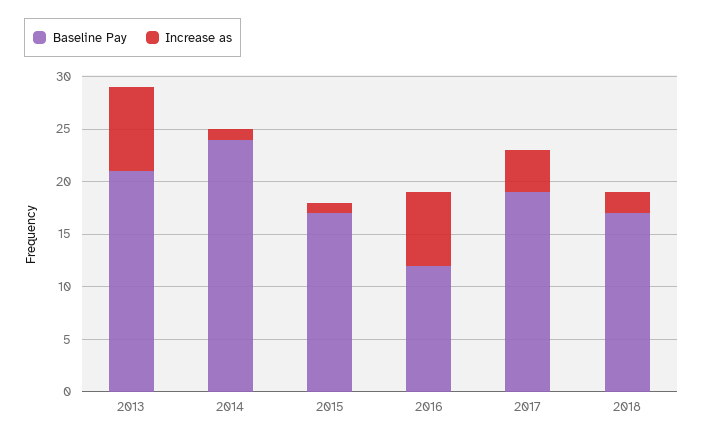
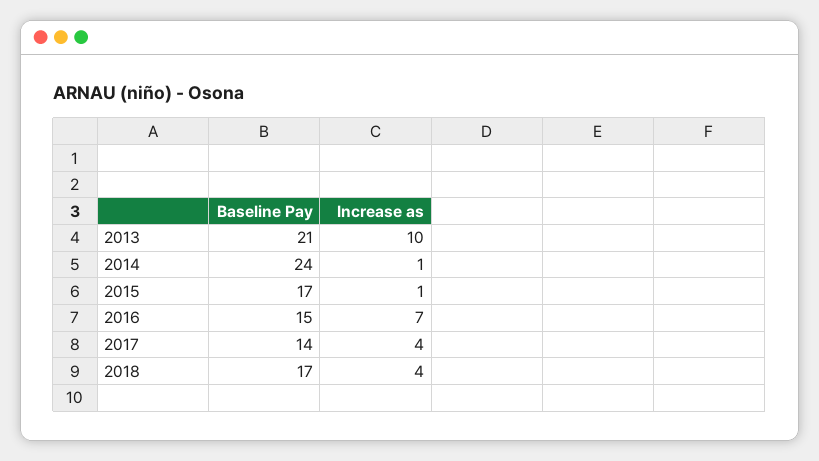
Increase as, 2013: 8 -> 10
Baseline Pay, 2016: 12 -> 15
Baseline Pay, 2017: 19 -> 14
Increase as, 2018: 2 -> 4

